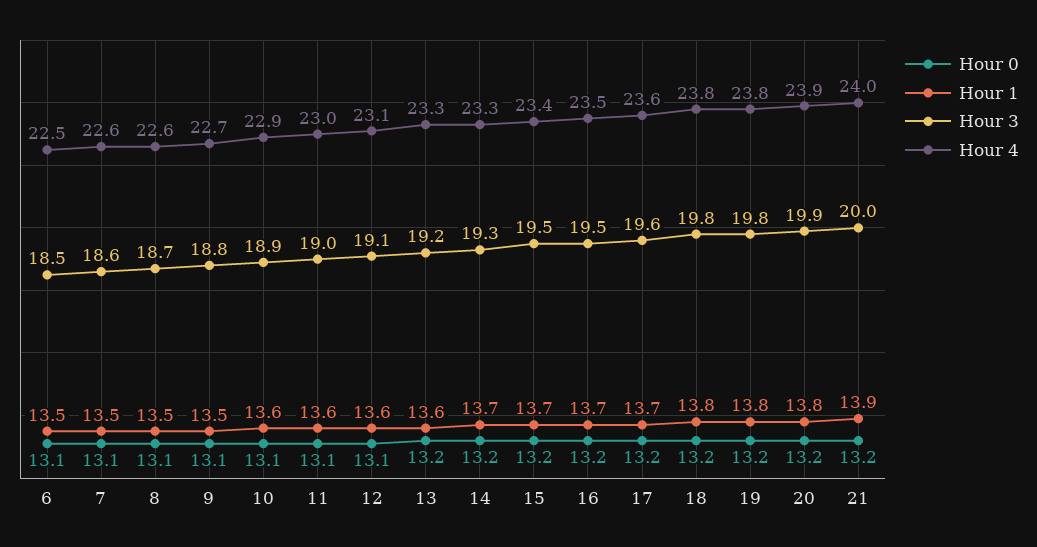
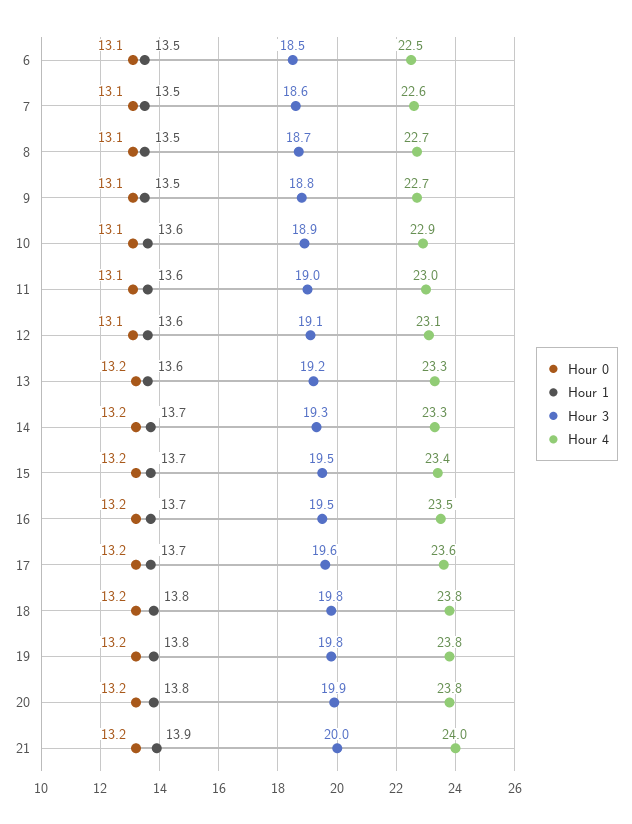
Hour 4, 8: 22.6 -> 22.7
Hour 4, 20: 23.9 -> 23.8

